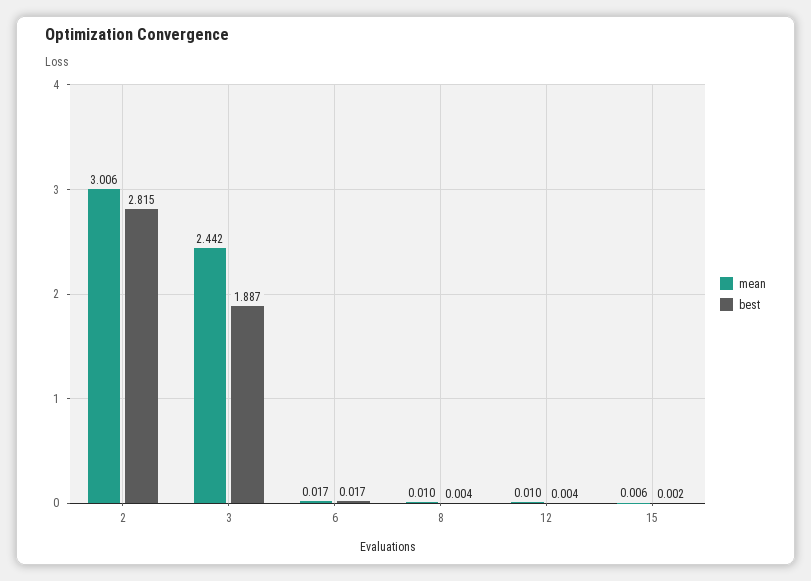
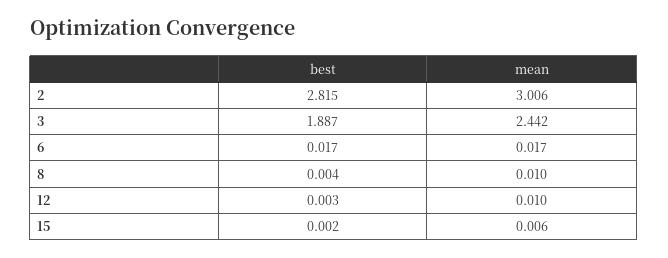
best, 12: 0.004 -> 0.003

